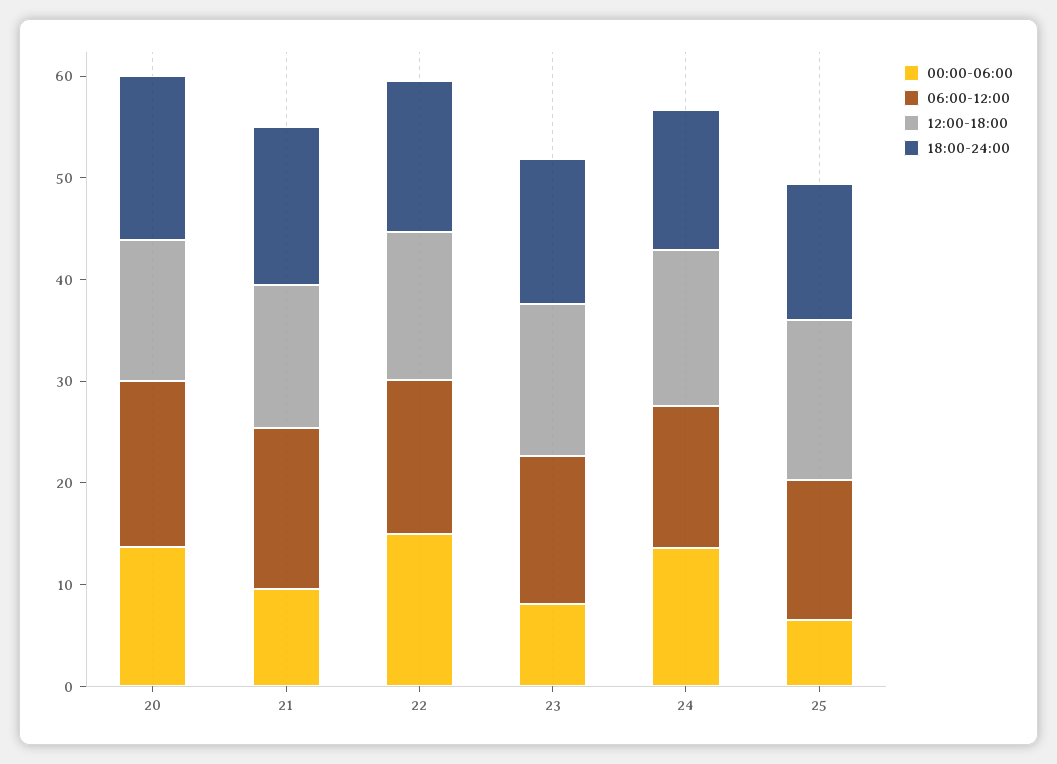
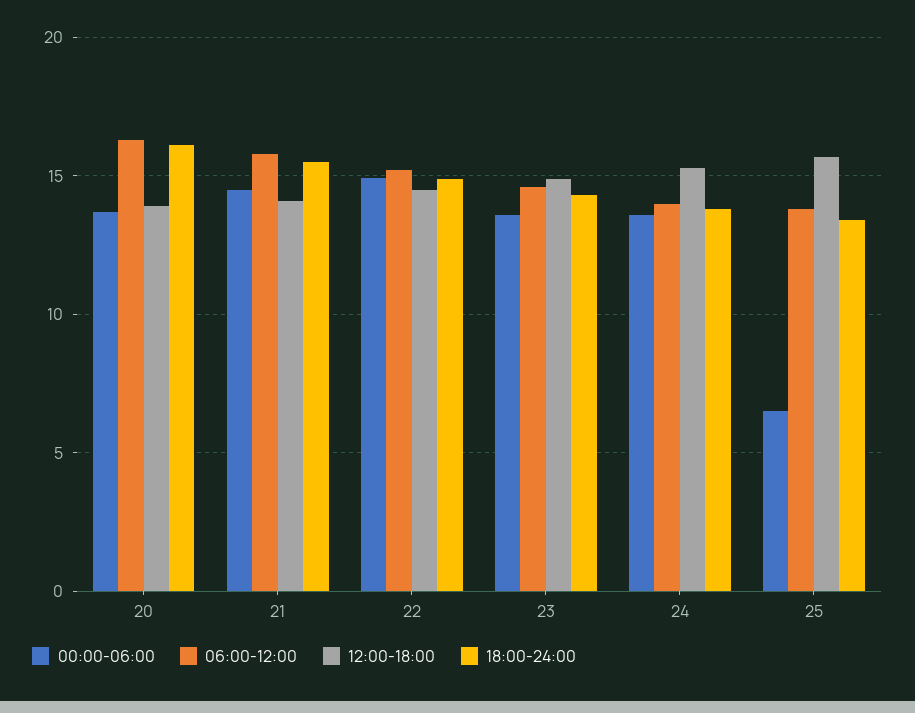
00:00-06:00, 21: 10 -> 14.5
00:00-06:00, 23: 8 -> 13.5

